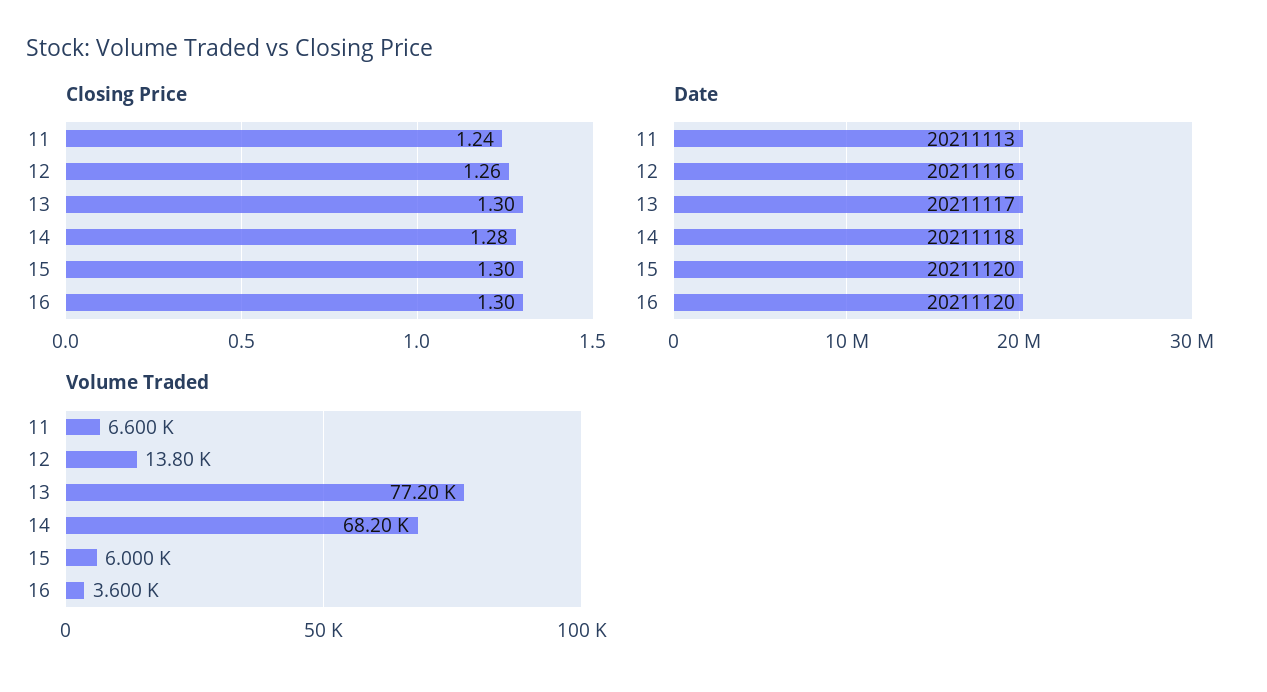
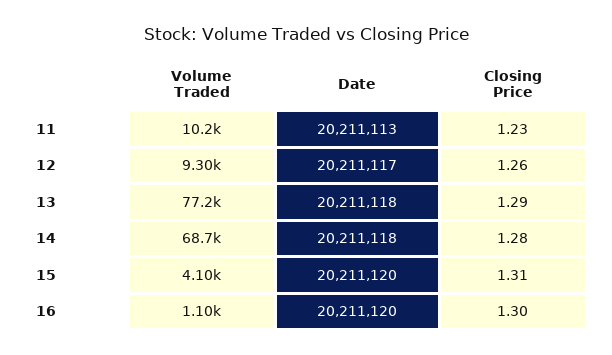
Closing Price, 11: 1.24 -> 1.23
Closing Price, 13: 1.3 -> 1.29
Closing Price, 15: 1.3 -> 1.31
Date, 12: 20211116 -> 20211117
Date, 13: 20211117 -> 20211118
Volume Traded, 11: 6600 -> 10200
Volume Traded, 12: 13800 -> 9300
Volume Traded, 14: 68200 -> 68700
Volume Traded, 15: 6000 -> 4100
Volume Traded, 16: 3600 -> 1100

